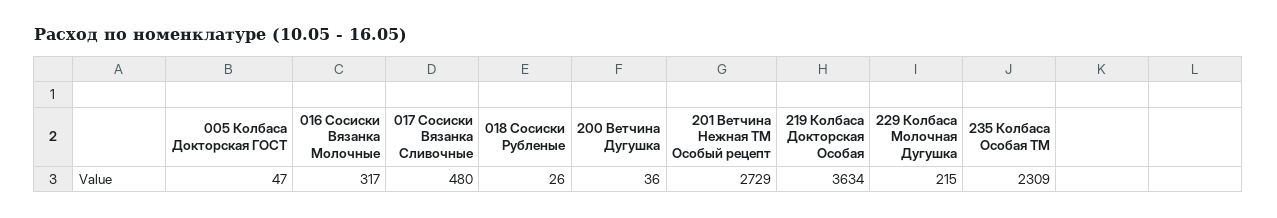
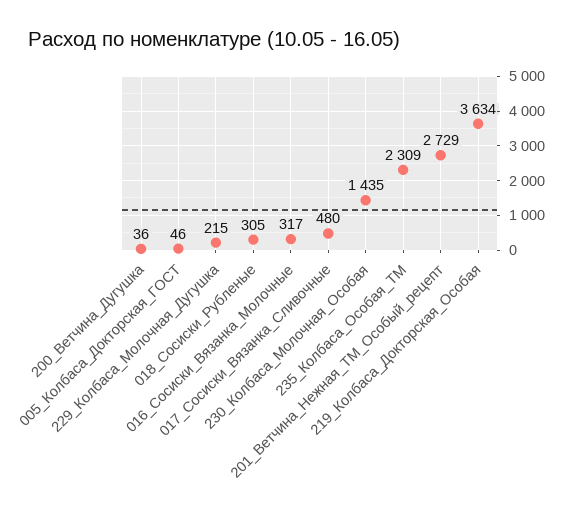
005 Колбаса Докторская ГОСТ: 47 -> 46
018 Сосиски Рубленые: 26 -> 305
230_Колбаса_Молочная_Особая: none -> 1435

